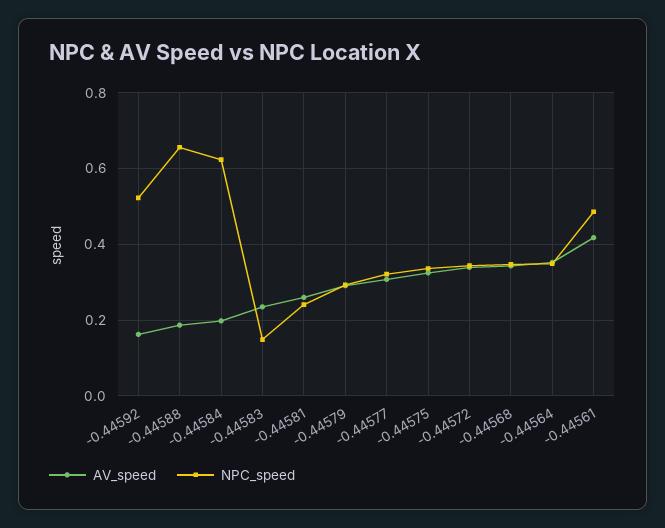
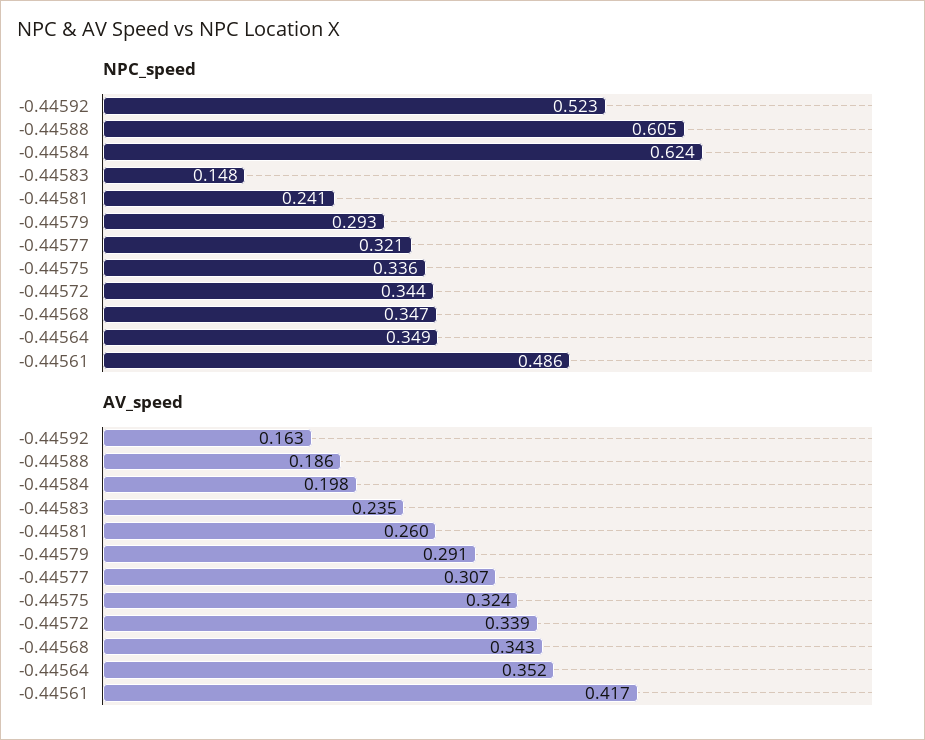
NPC_speed, -0.44588: 0.66 -> 0.605

